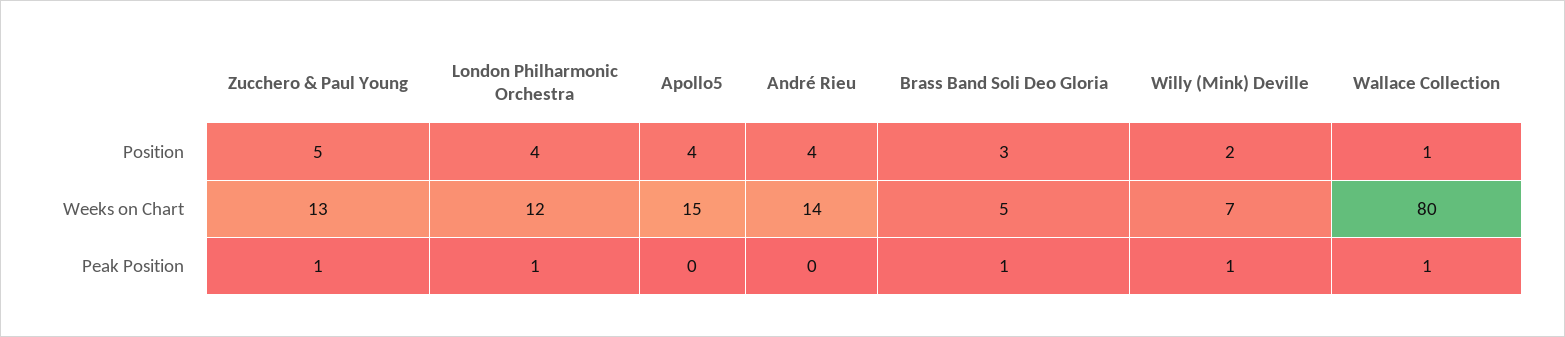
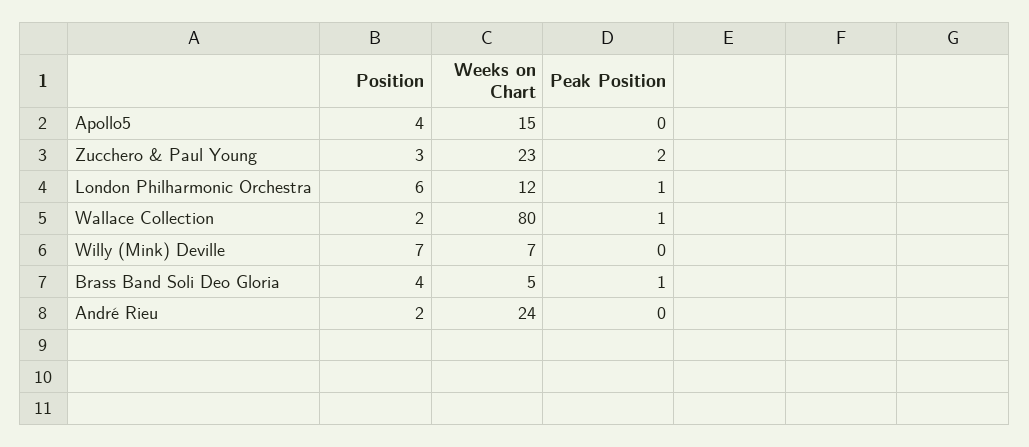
Zucchero & Paul Young, Position: 5 -> 3
London Philharmonic Orchestra, Position: 4 -> 6
André Rieu, Position: 4 -> 2
Brass Band Soli Deo Gloria, Position: 3 -> 4
Willy (Mink) Deville, Position: 2 -> 7
Wallace Collection, Position: 1 -> 2
Zucchero & Paul Young, Weeks on Chart: 13 -> 23
André Rieu, Weeks on Chart: 14 -> 24
Zucchero & Paul Young, Peak Position: 1 -> 2
Willy (Mink) Deville, Peak Position: 1 -> 0

